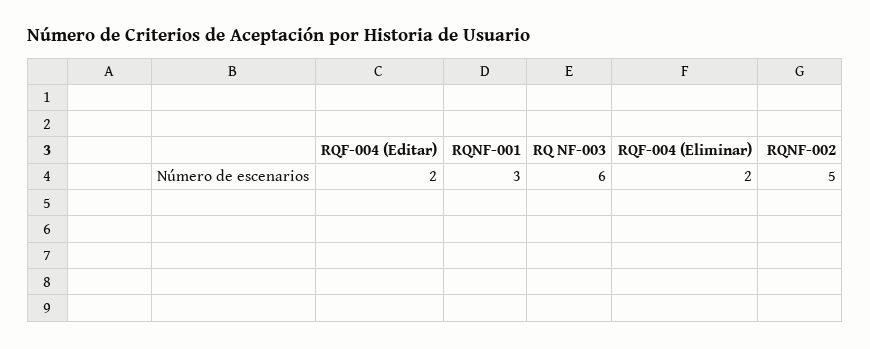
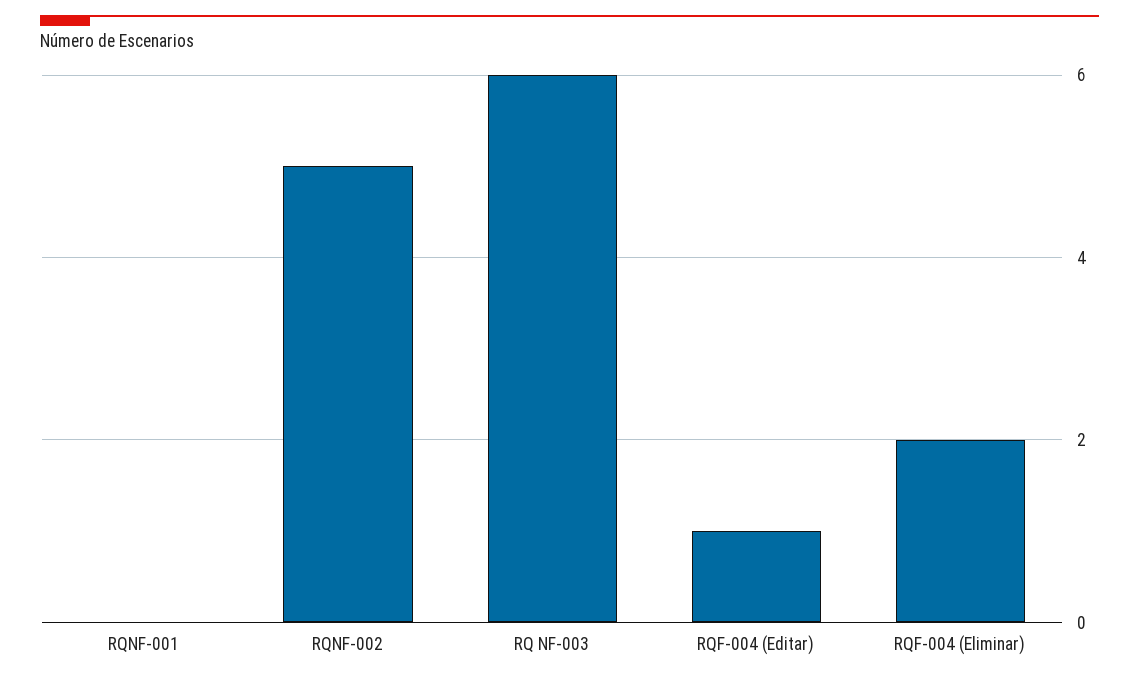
RQF-004 (Editar): 2 -> 1
RQNF-001: 3 -> 0

